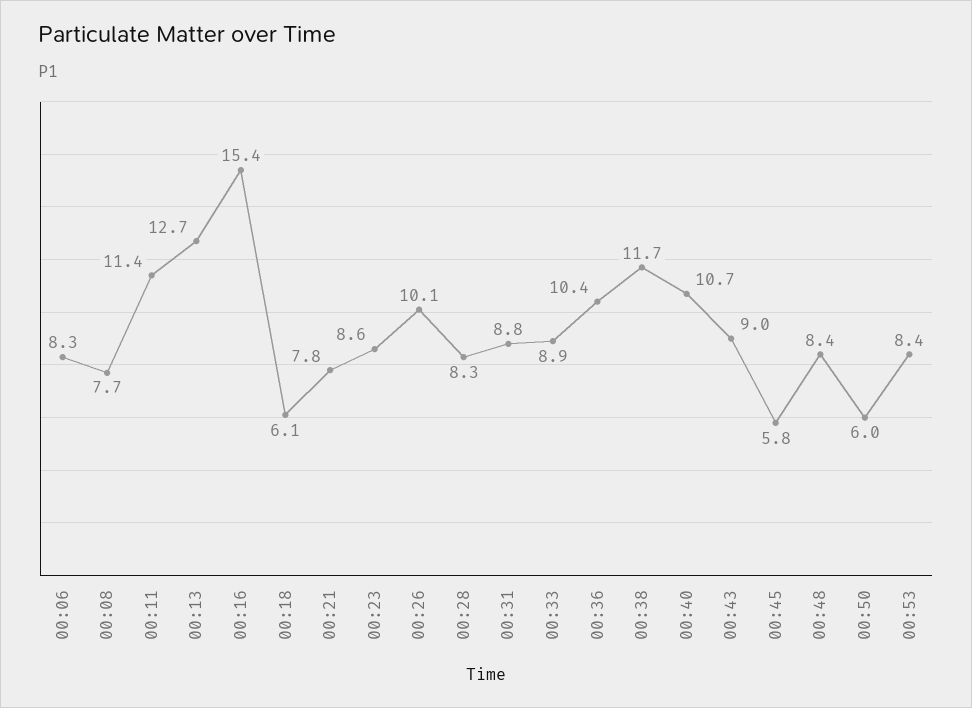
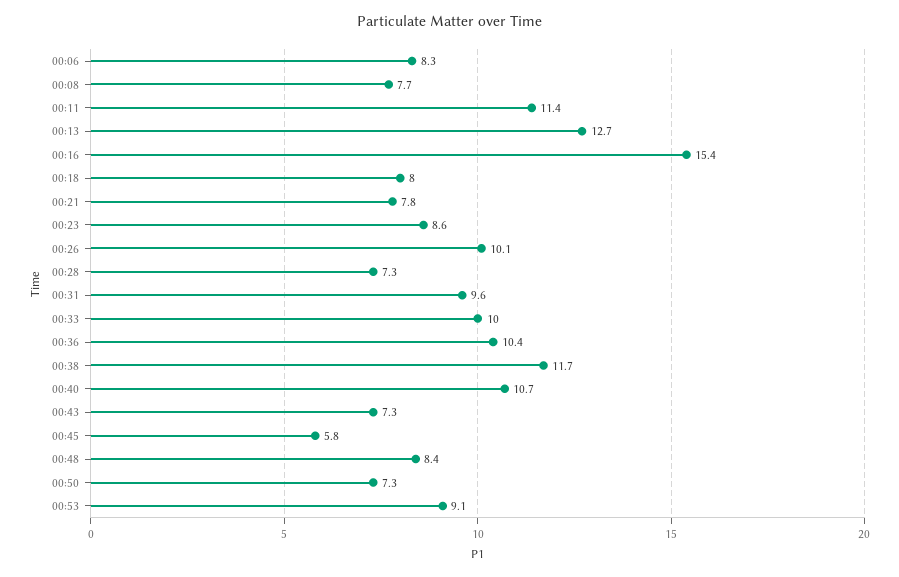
00:18: 6.1 -> 8
00:28: 8.3 -> 7.3
00:31: 8.8 -> 9.6
00:33: 8.9 -> 10
00:43: 9 -> 7.3
00:50: 6 -> 7.3
00:53: 8.4 -> 9.1

